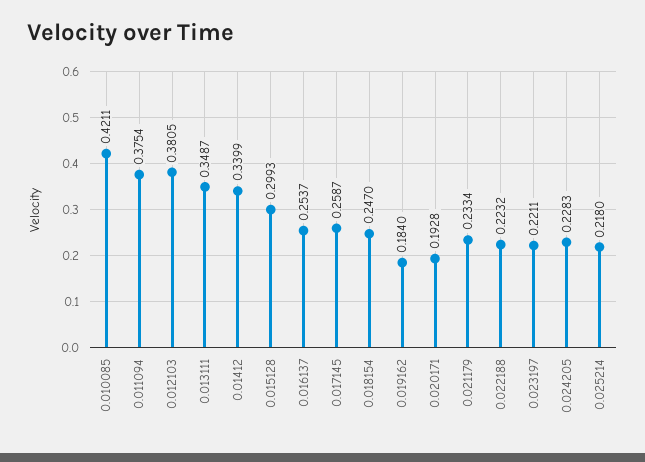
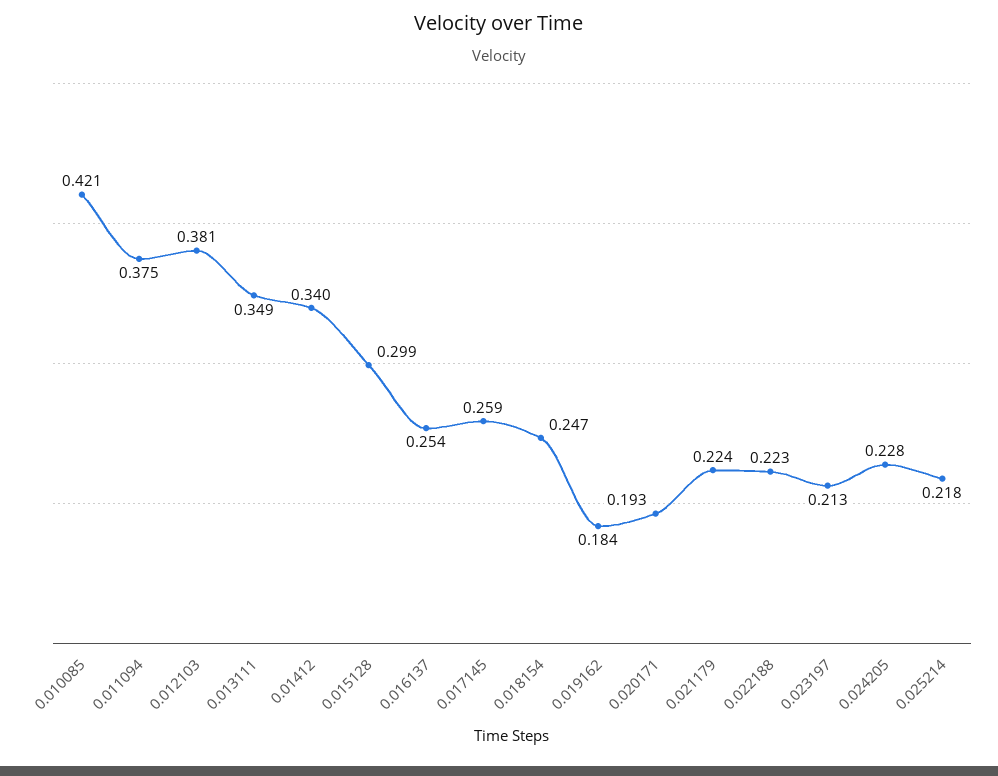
0.021179: 0.2334 -> 0.224
0.023197: 0.2211 -> 0.213

